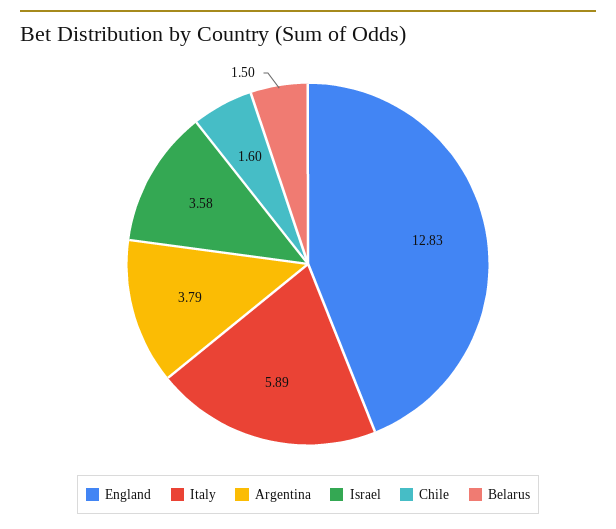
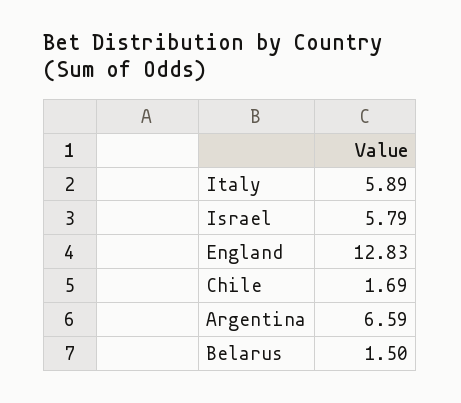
Argentina: 3.79 -> 6.59
Israel: 3.58 -> 5.79
Chile: 1.6 -> 1.69

